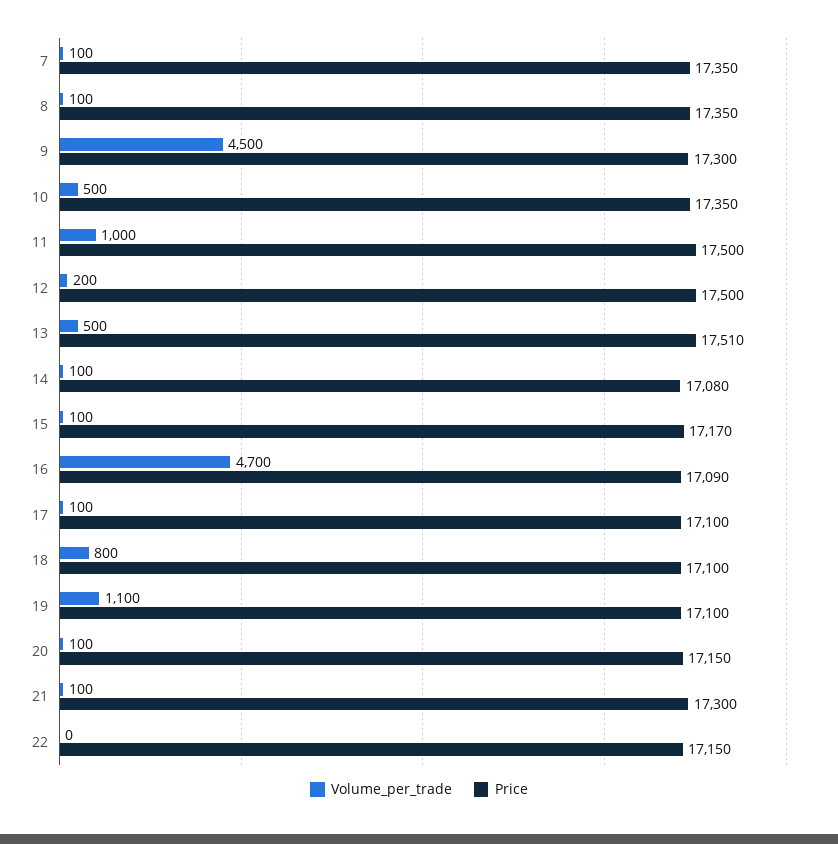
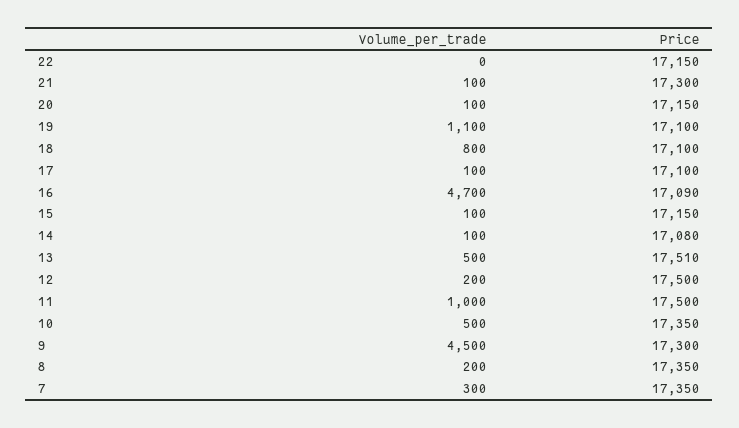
Volume_per_trade, 7: 100 -> 300
Volume_per_trade, 8: 100 -> 200
Price, 15: 17170 -> 17150

